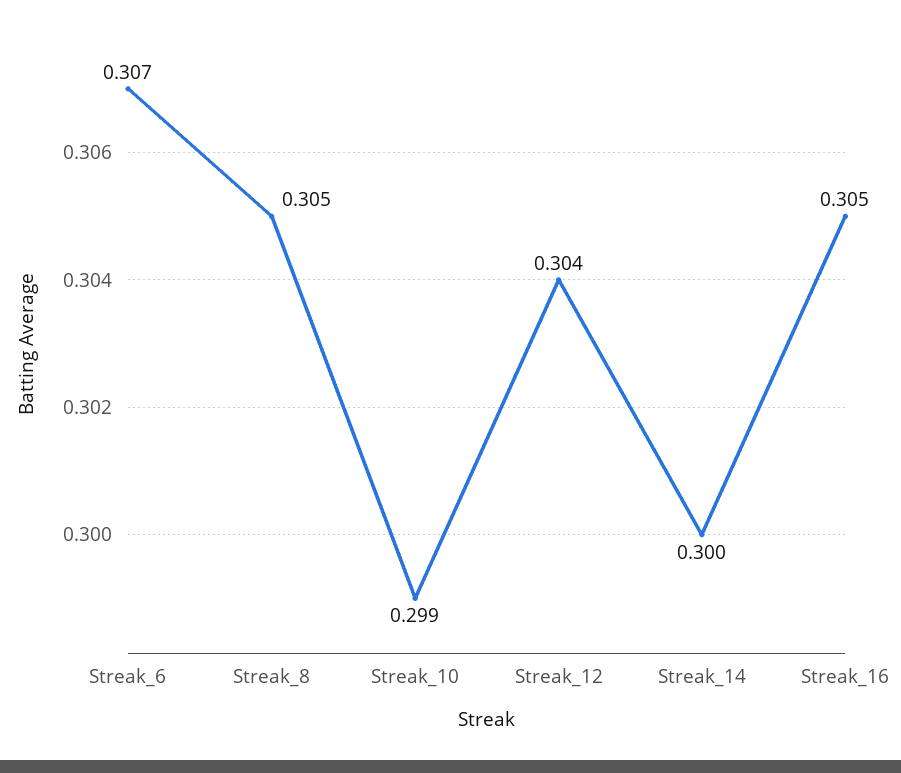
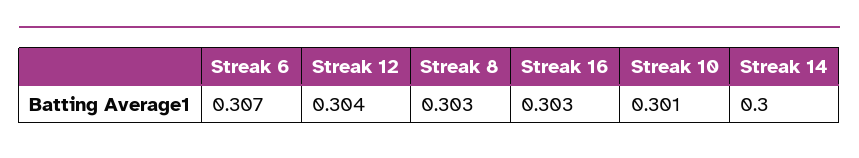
Streak_8: 0.305 -> 0.303
Streak_10: 0.299 -> 0.301
Streak_16: 0.305 -> 0.303

